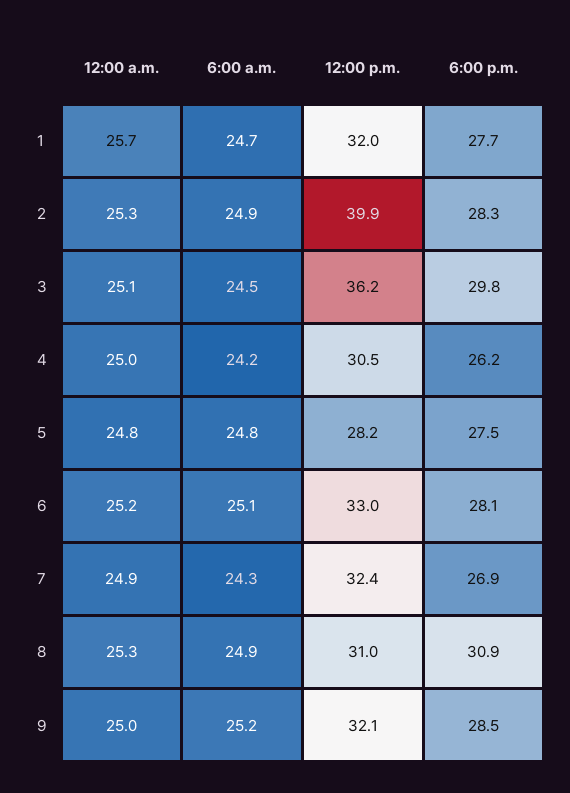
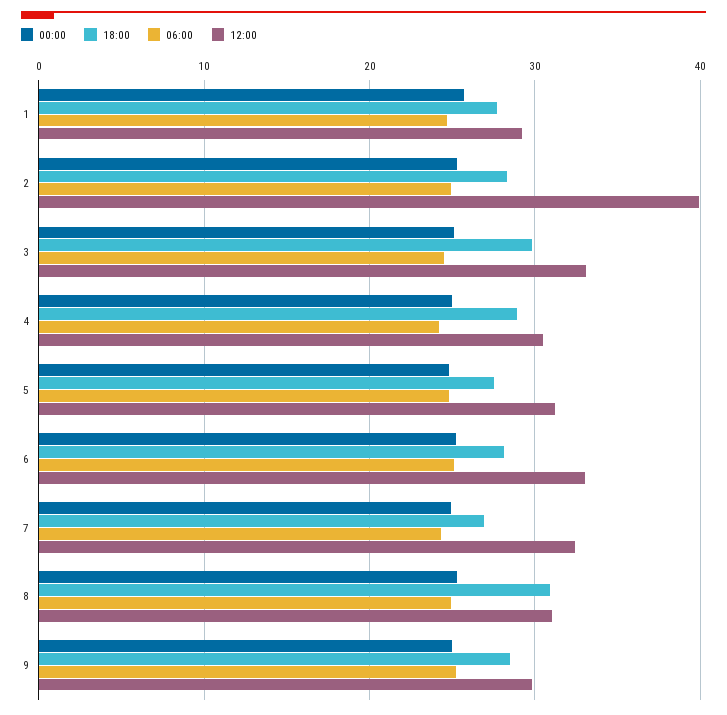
12:00 p.m., 1: 32 -> 29
12:00 p.m., 3: 36.2 -> 33
6:00 p.m., 4: 26.2 -> 29
12:00 p.m., 5: 28.2 -> 31
12:00 p.m., 9: 32.1 -> 30

